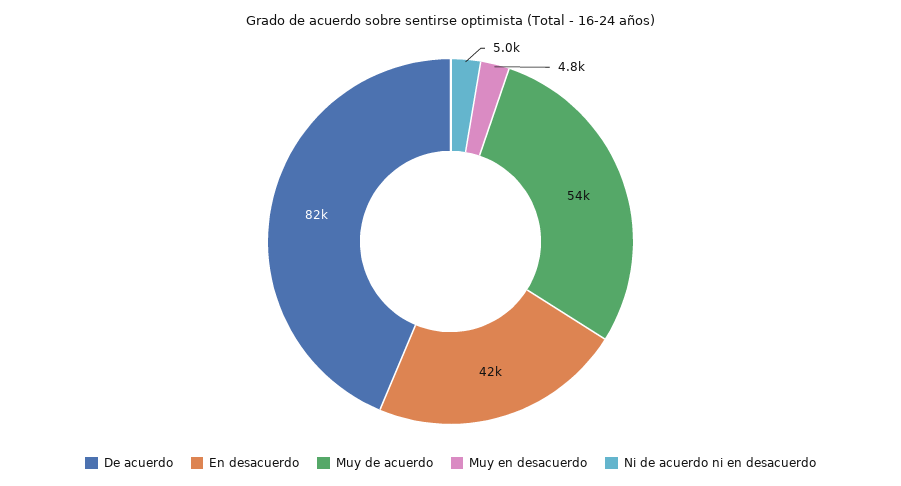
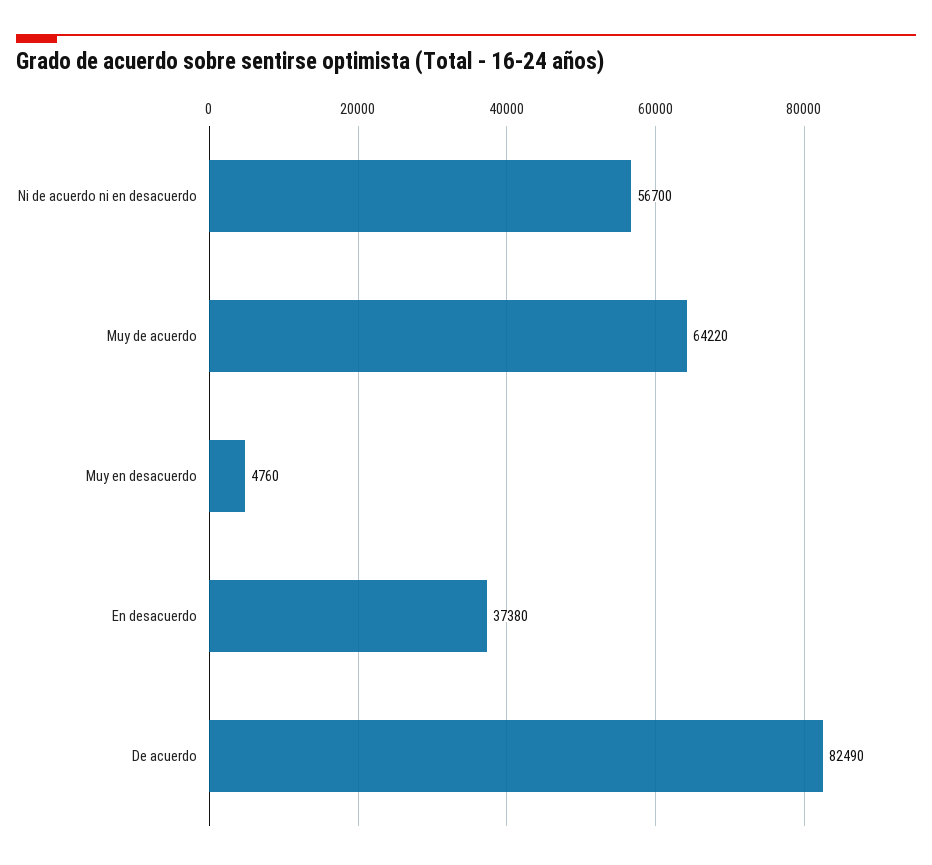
En desacuerdo: 42000 -> 37380
Muy de acuerdo: 54000 -> 64220
Ni de acuerdo ni en desacuerdo: 5000 -> 56700

